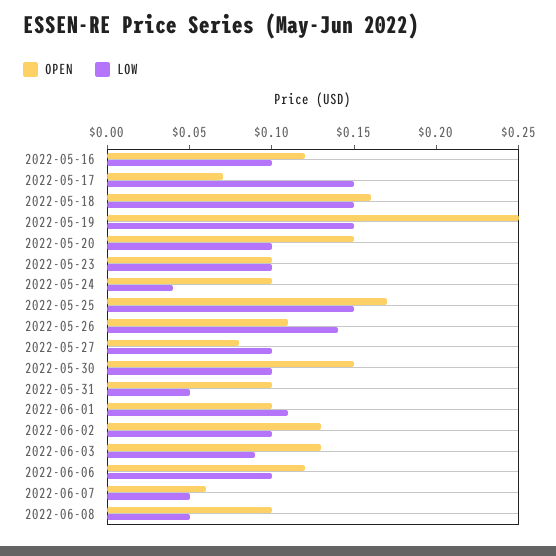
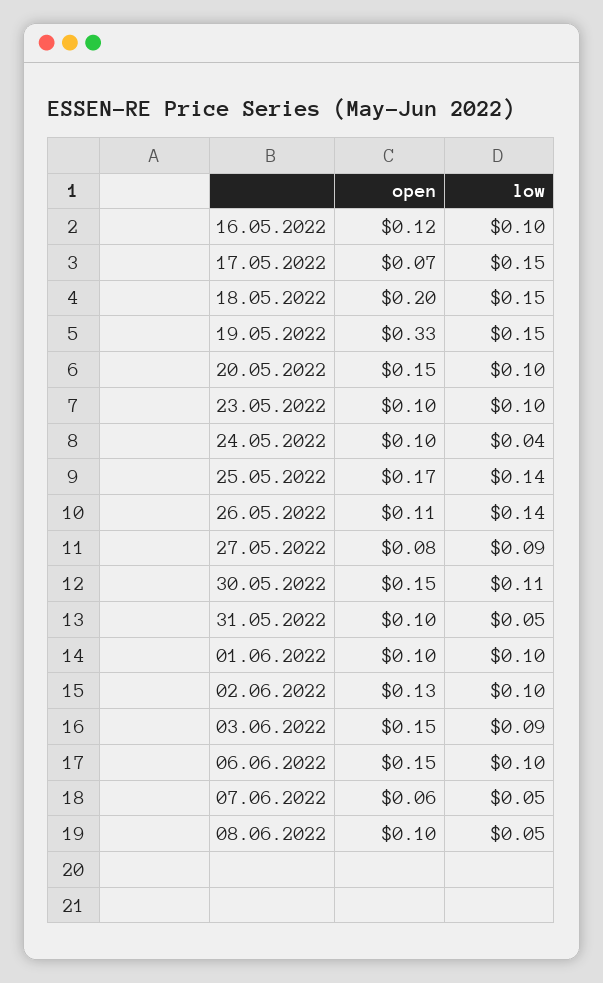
OPEN, 2022-05-18: 0.16 -> 0.2
OPEN, 2022-05-19: 0.25 -> 0.33
LOW, 2022-05-25: 0.15 -> 0.14
LOW, 2022-05-27: 0.1 -> 0.09
LOW, 2022-05-30: 0.1 -> 0.11
LOW, 2022-06-01: 0.11 -> 0.1
OPEN, 2022-06-03: 0.13 -> 0.15
OPEN, 2022-06-06: 0.12 -> 0.15

